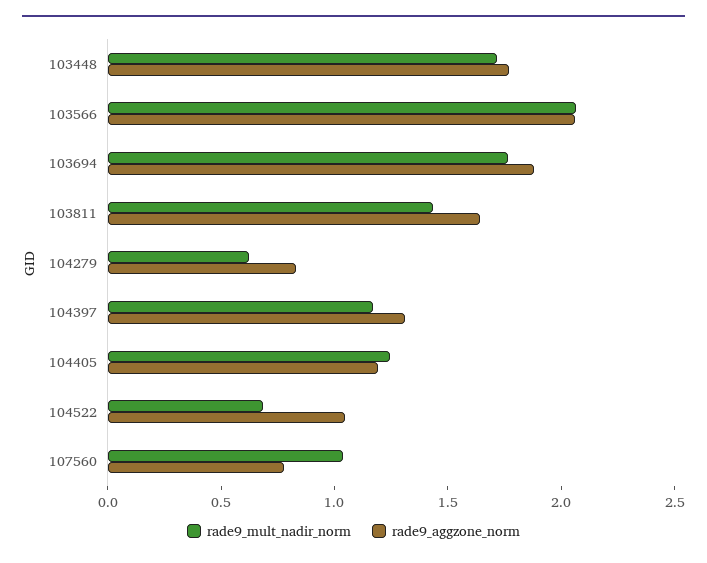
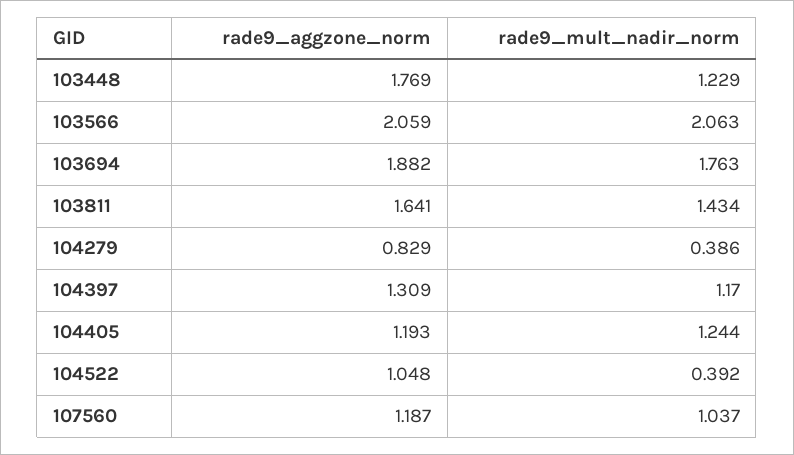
rade9_mult_nadir_norm, 103448: 1.7 -> 1.229
rade9_mult_nadir_norm, 104279: 0.6 -> 0.386
rade9_mult_nadir_norm, 104522: 0.7 -> 0.392
rade9_aggzone_norm, 107560: 0.8 -> 1.187

